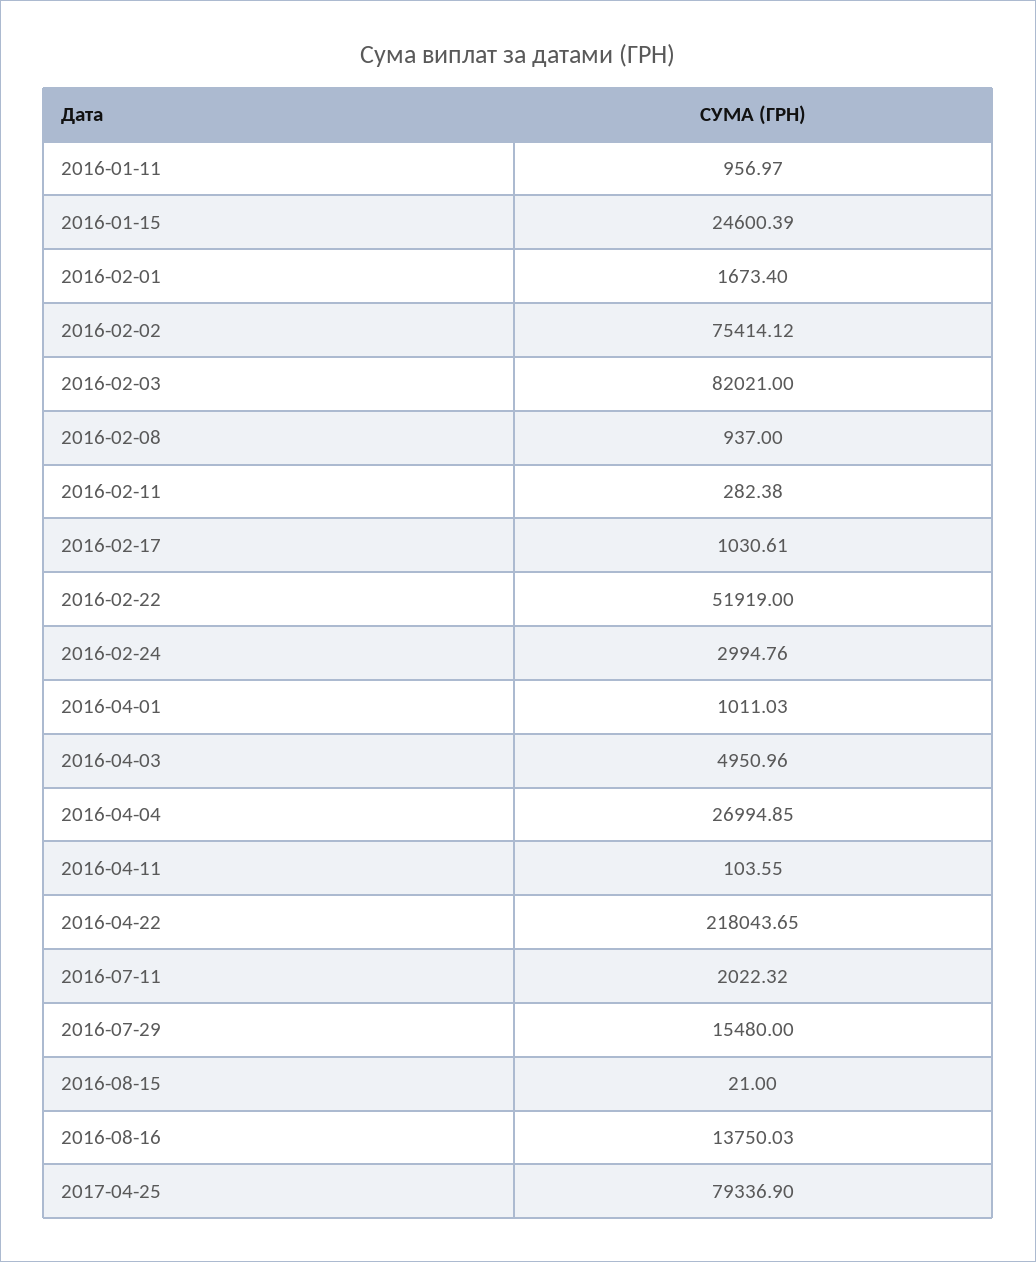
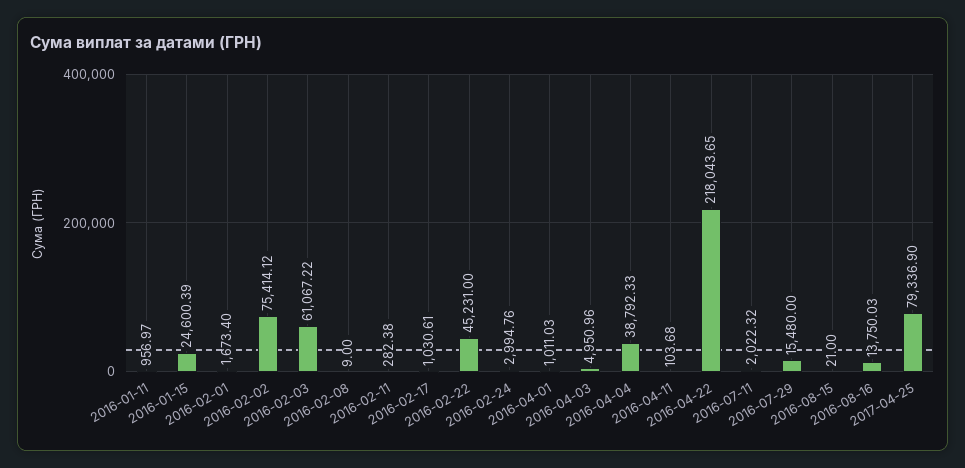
2016-02-03: 82021 -> 61067.22
2016-02-08: 937 -> 9
2016-02-22: 51919 -> 45231
2016-04-04: 26994.85 -> 38792.33
2016-04-11: 103.55 -> 103.68

